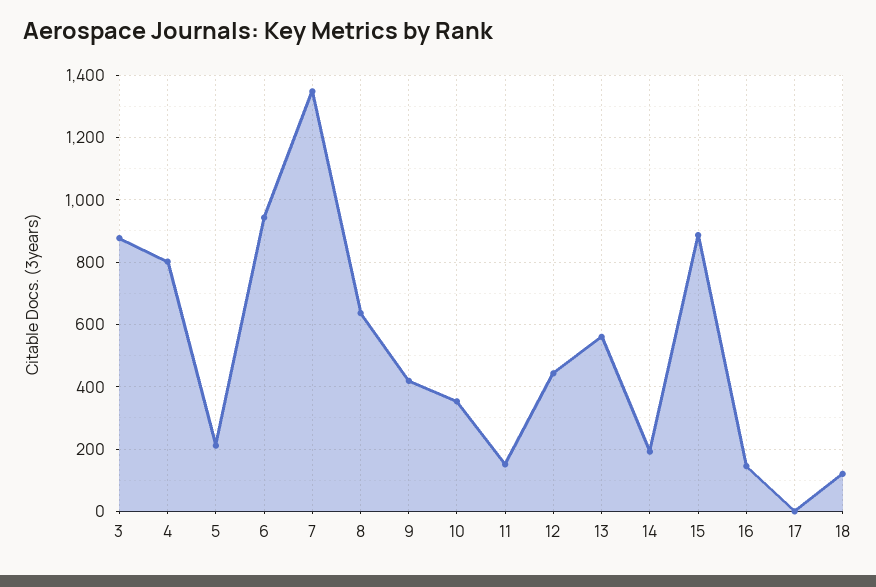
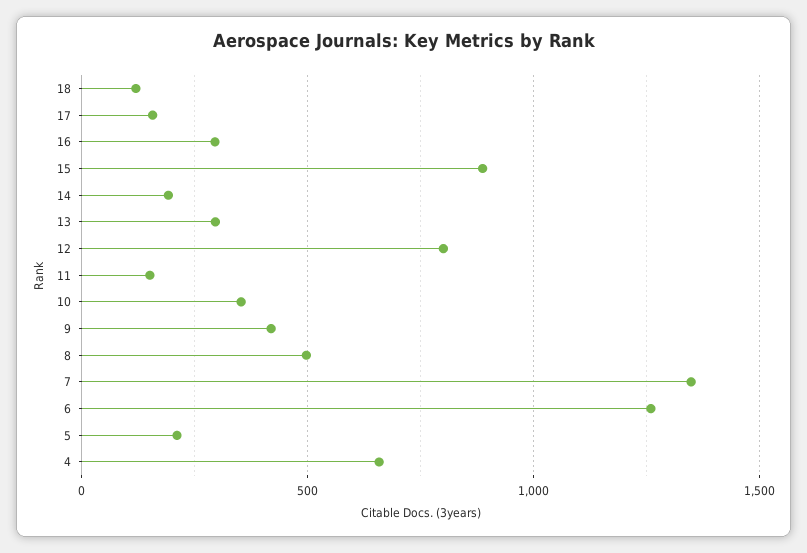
3: 880 -> none
4: 800 -> 650
6: 940 -> 1250
8: 640 -> 500
12: 440 -> 800
13: 560 -> 300
16: 140 -> 300
17: 0 -> 150

